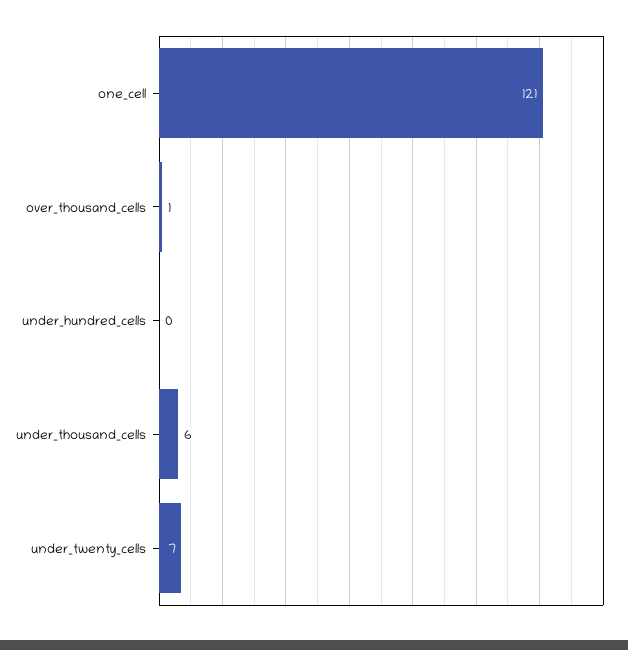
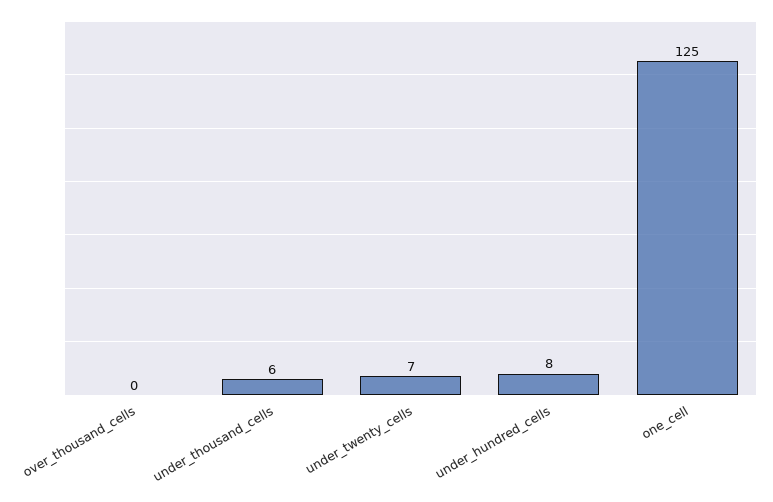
one_cell: 121 -> 125
over_thousand_cells: 1 -> 0
under_hundred_cells: 0 -> 8

